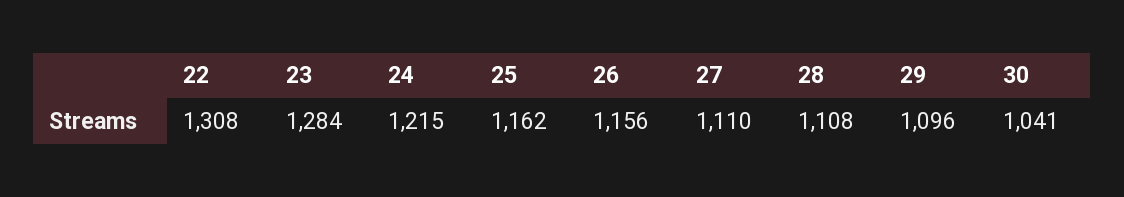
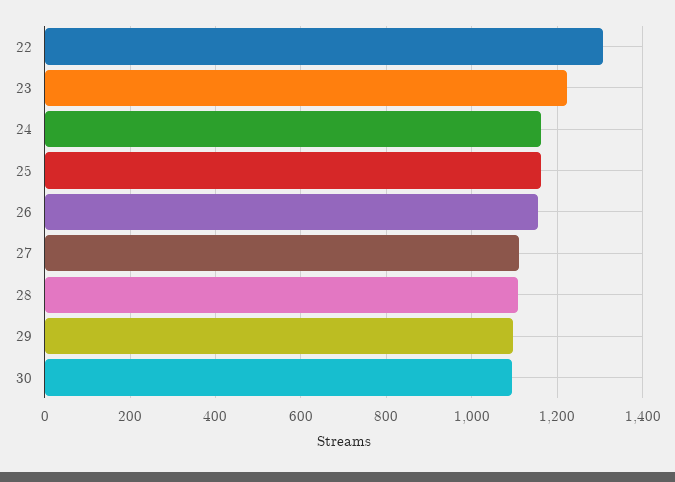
23: 1284 -> 1220
24: 1215 -> 1160
30: 1041 -> 1100

